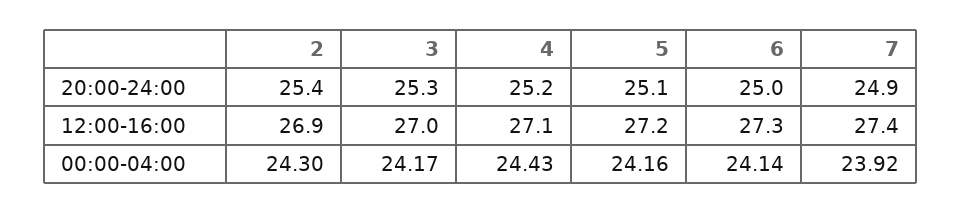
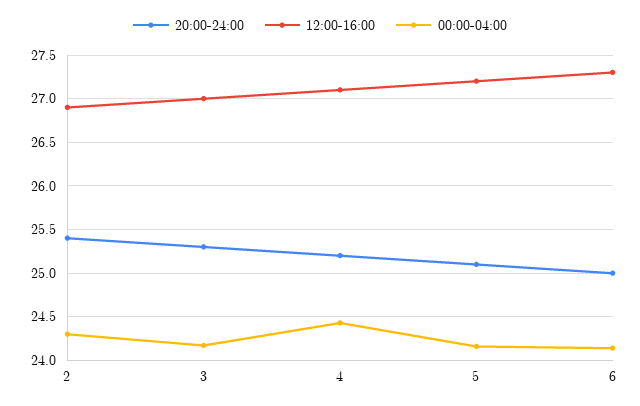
20:00-24:00, 7: 24.9 -> none
12:00-16:00, 7: 27.4 -> none
00:00-04:00, 7: 23.92 -> none

